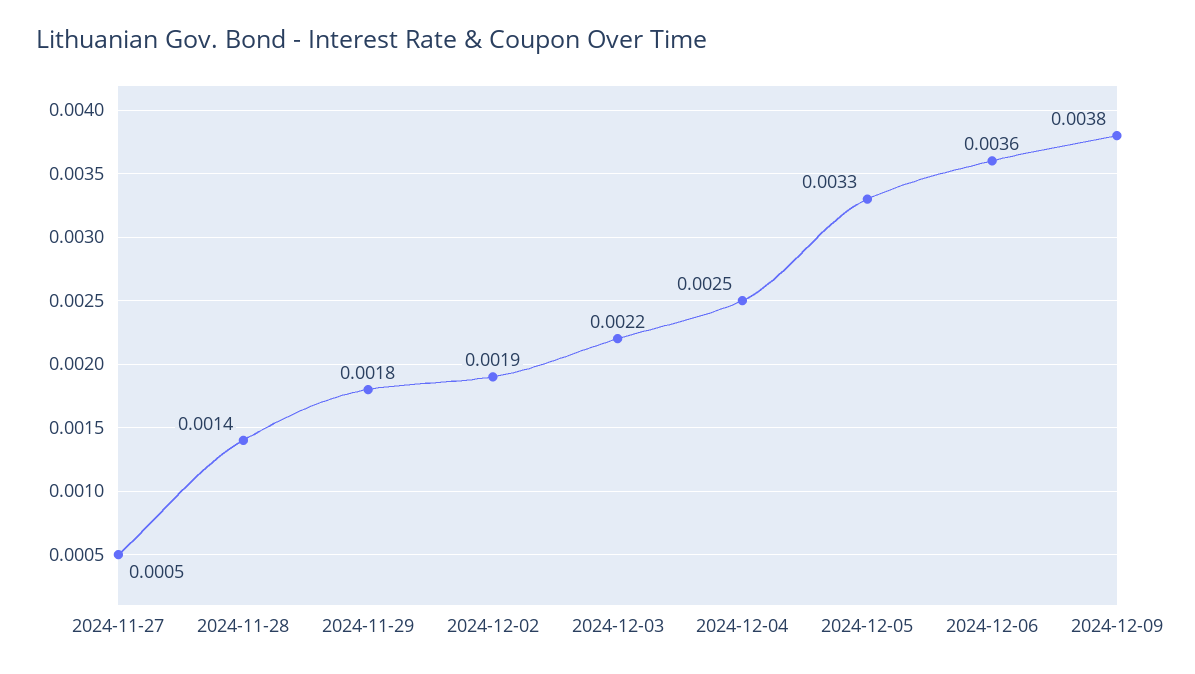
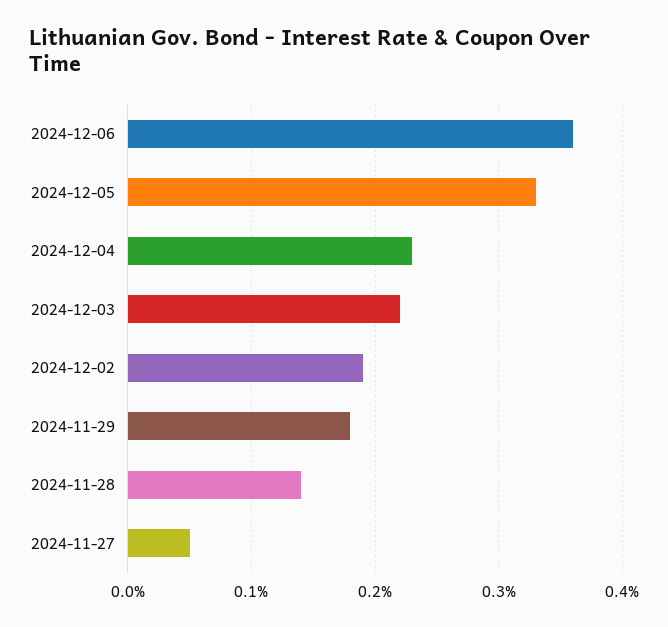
2024-12-04: 0.0025 -> 0.0023
2024-12-09: 0.0038 -> none

